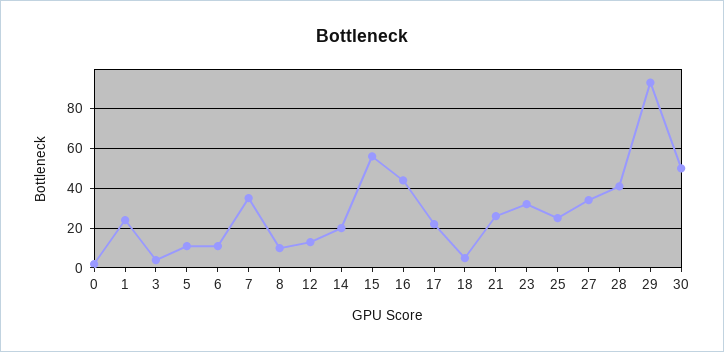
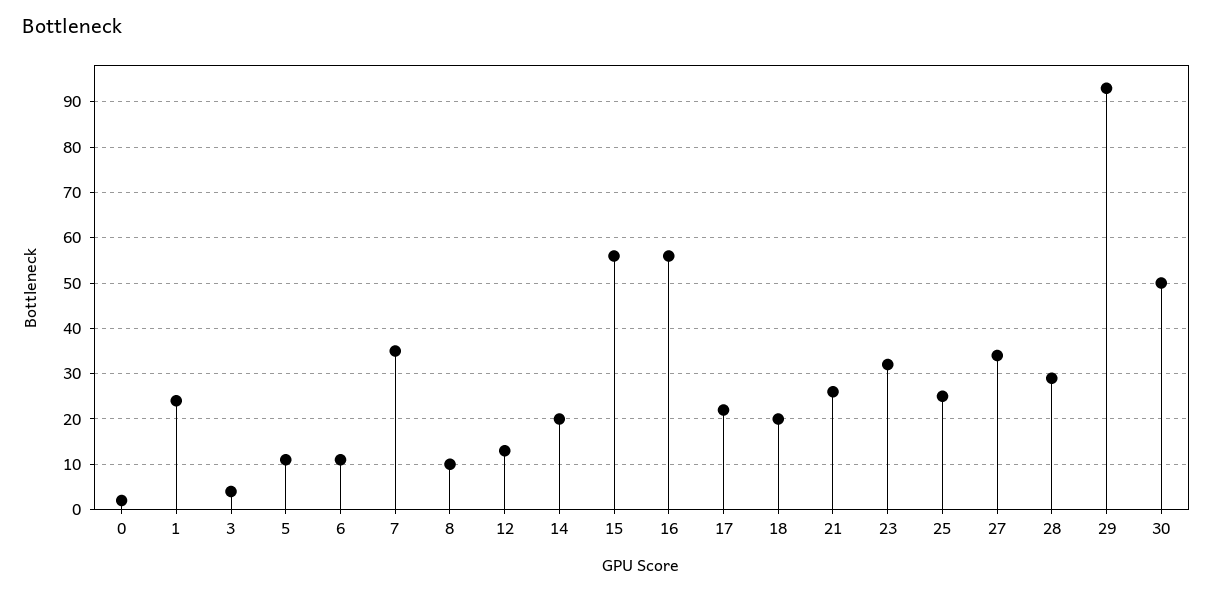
16: 45 -> 55
18: 5 -> 20
28: 40 -> 30

